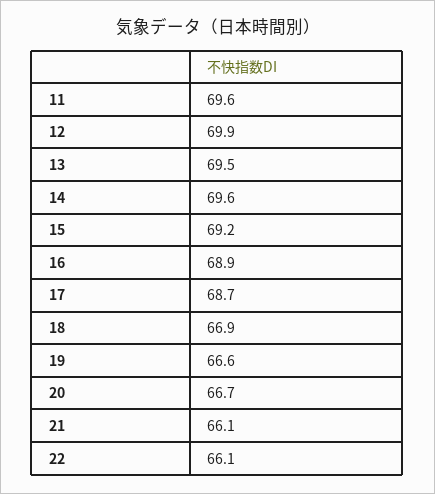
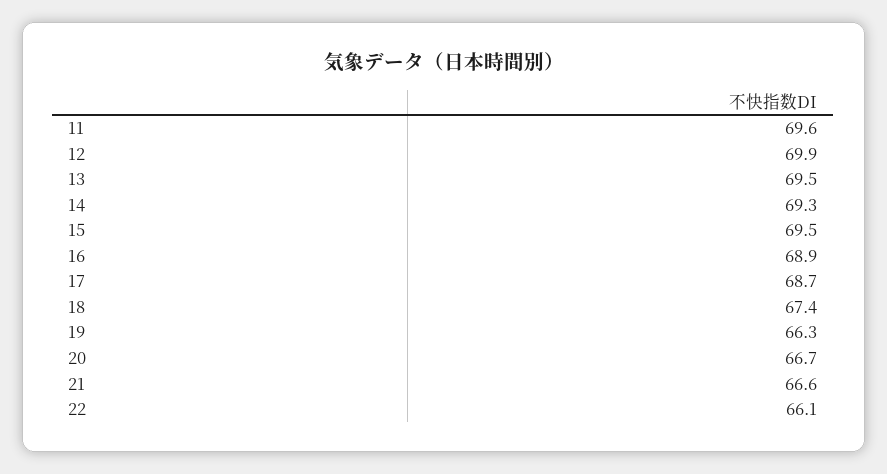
14: 69.6 -> 69.3
15: 69.2 -> 69.5
18: 66.9 -> 67.4
19: 66.6 -> 66.3
21: 66.1 -> 66.6

